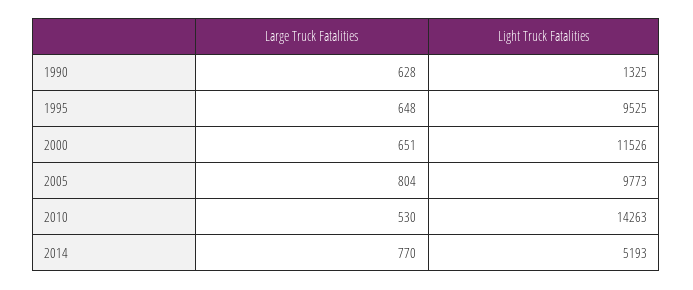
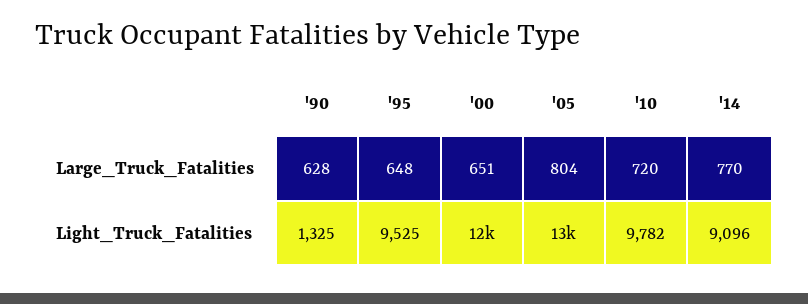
Light Truck Fatalities, 2005: 9773 -> 13000
Large Truck Fatalities, 2010: 530 -> 720
Light Truck Fatalities, 2010: 14263 -> 9782
Light Truck Fatalities, 2014: 5193 -> 9096

